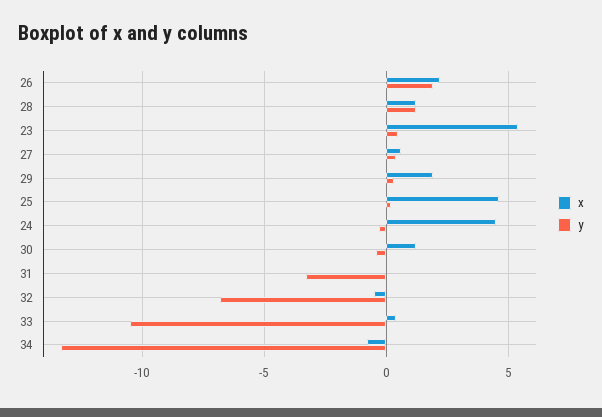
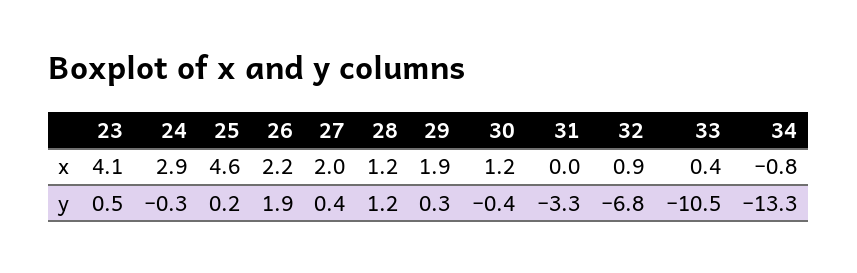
x, 23: 5.5 -> 4.1
x, 27: 0.5 -> 2
x, 24: 4.5 -> 2.9
x, 32: -0.5 -> 0.9

